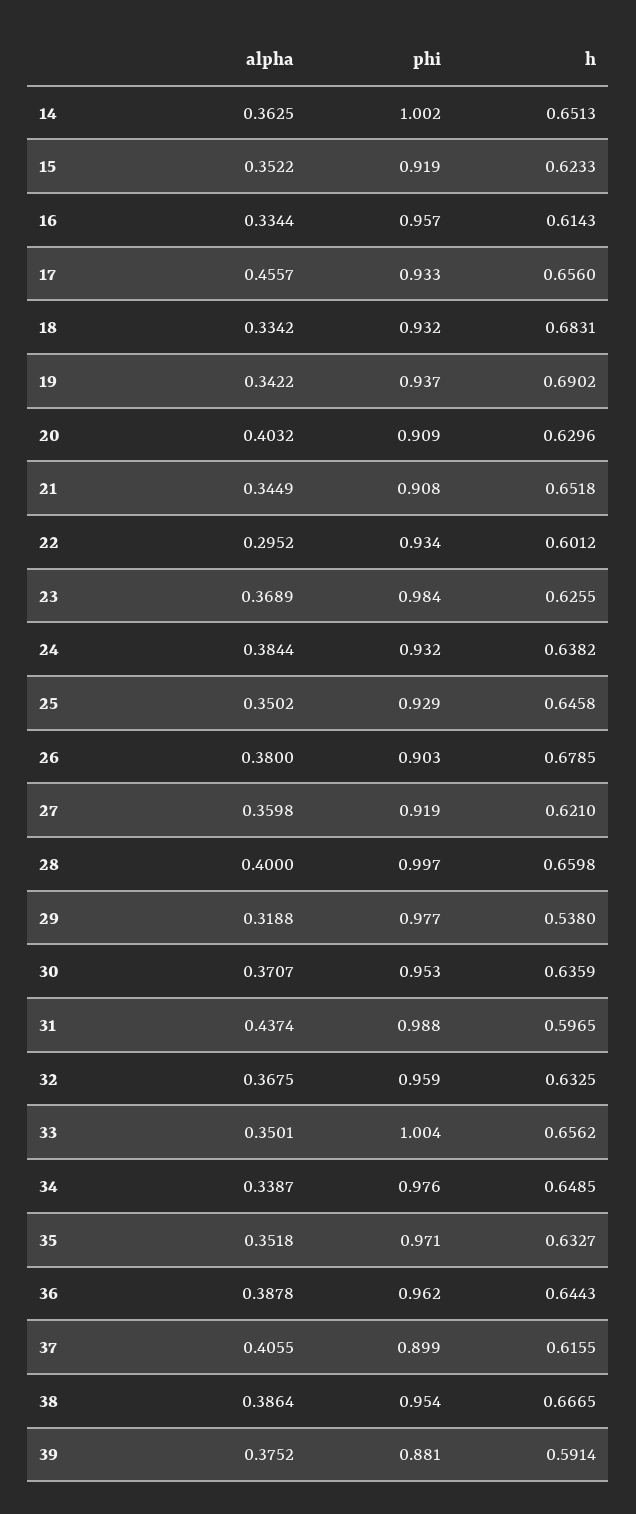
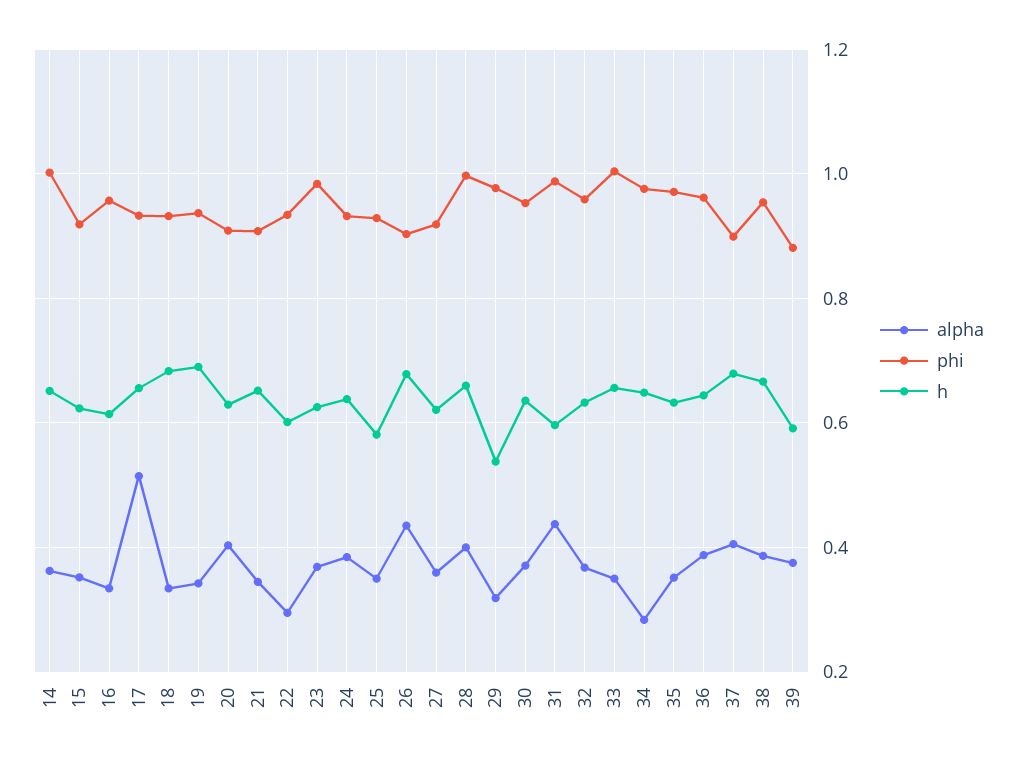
alpha, 17: 0.4557 -> 0.52
h, 25: 0.6458 -> 0.58
alpha, 26: 0.38 -> 0.44
alpha, 34: 0.3387 -> 0.28
h, 37: 0.6155 -> 0.68

